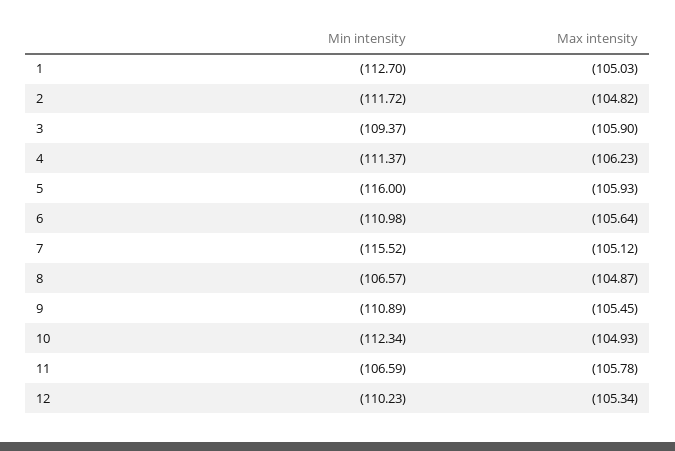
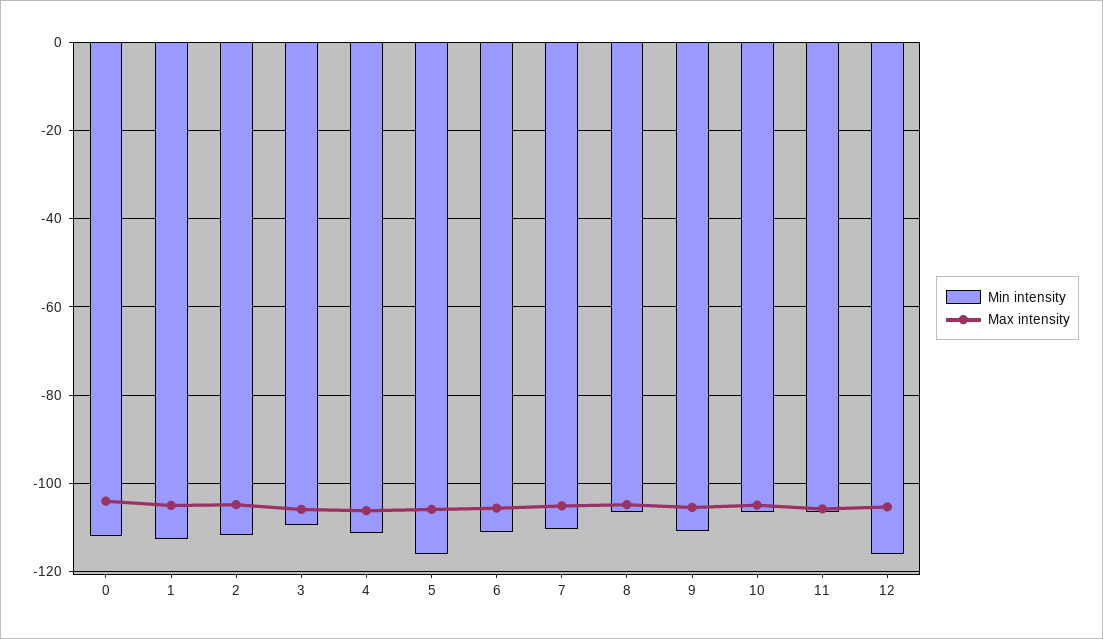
Min intensity, 7: -115.52 -> -110
Min intensity, 10: -112.34 -> -106
Min intensity, 12: -110.23 -> -116
Min intensity, 0: none -> -112
Max intensity, 0: none -> -104

